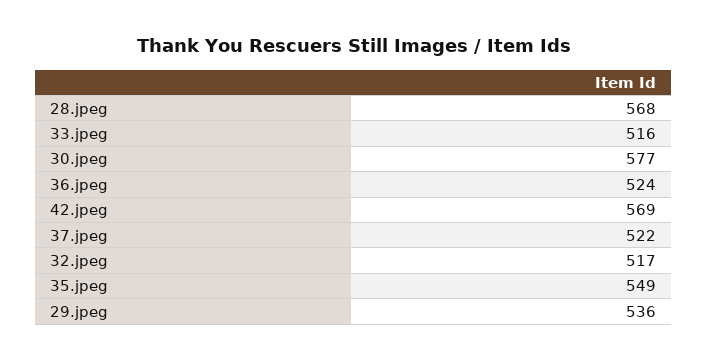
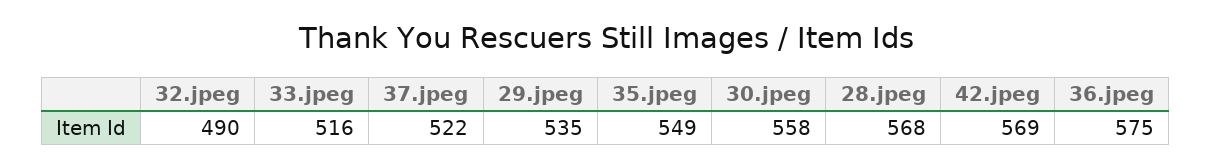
30.jpeg: 577 -> 558
36.jpeg: 524 -> 575
32.jpeg: 517 -> 490
29.jpeg: 536 -> 535

